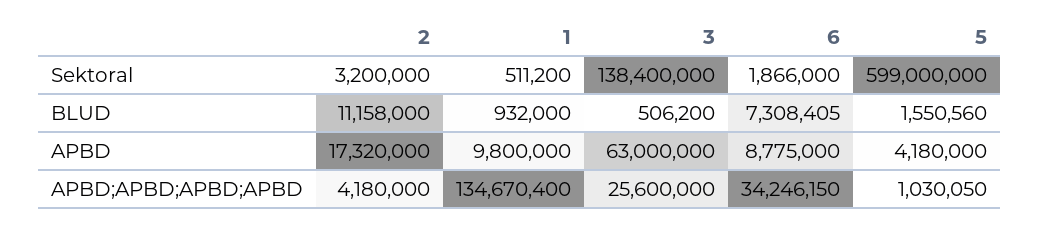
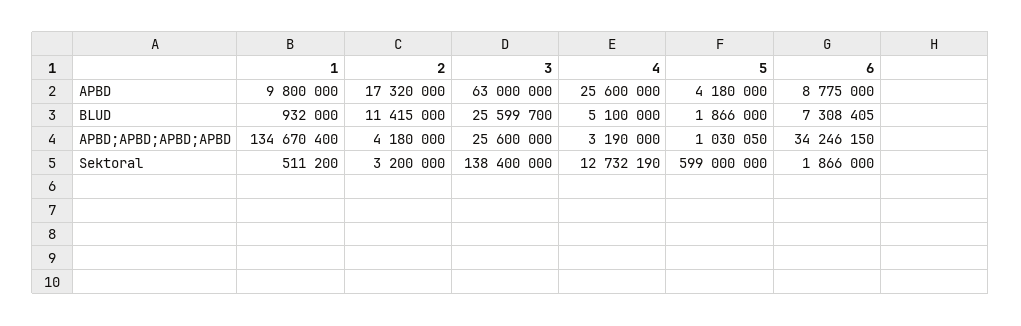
2, BLUD: 11158000 -> 11415000
3, BLUD: 506200 -> 25599700
5, BLUD: 1550560 -> 1866000
4, APBD: none -> 25600000
4, BLUD: none -> 5100000
4, APBD;APBD;APBD;APBD: none -> 3190000
4, Sektoral: none -> 12732190

